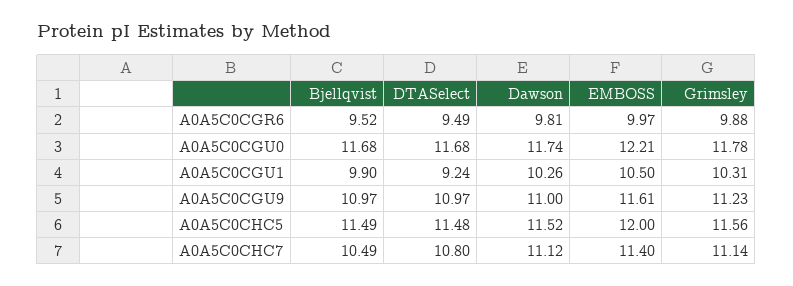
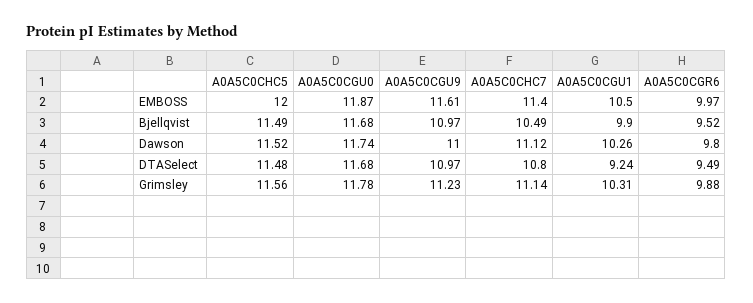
Dawson, A0A5C0CGR6: 9.81 -> 9.8
EMBOSS, A0A5C0CGU0: 12.21 -> 11.87

